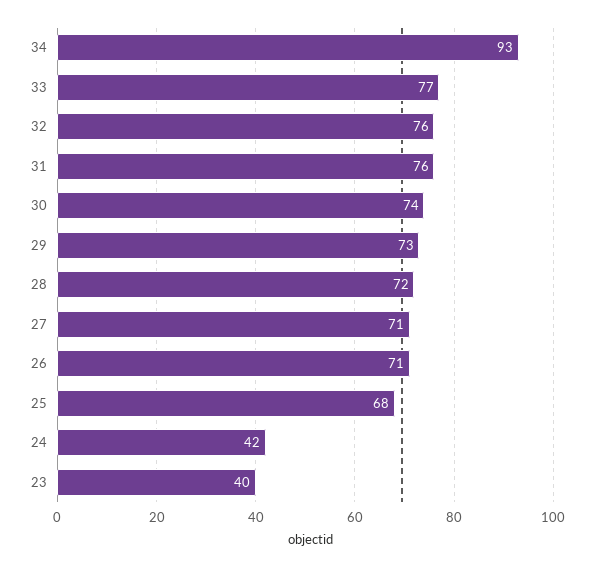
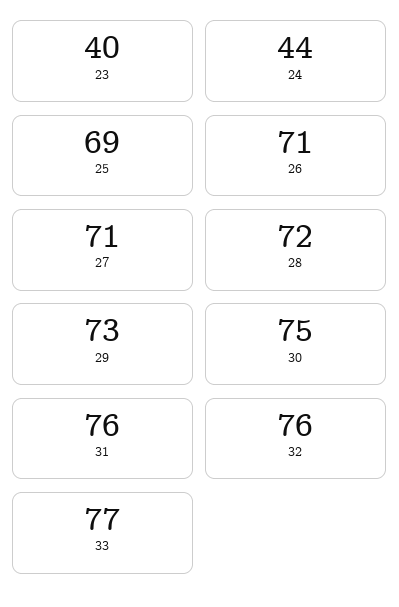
34: 93 -> none
30: 74 -> 75
25: 68 -> 69
24: 42 -> 44

